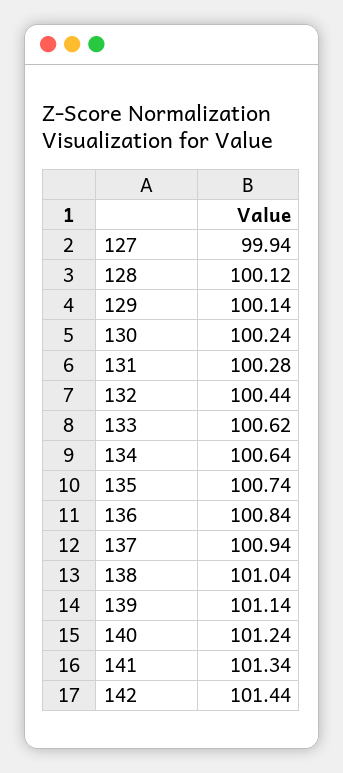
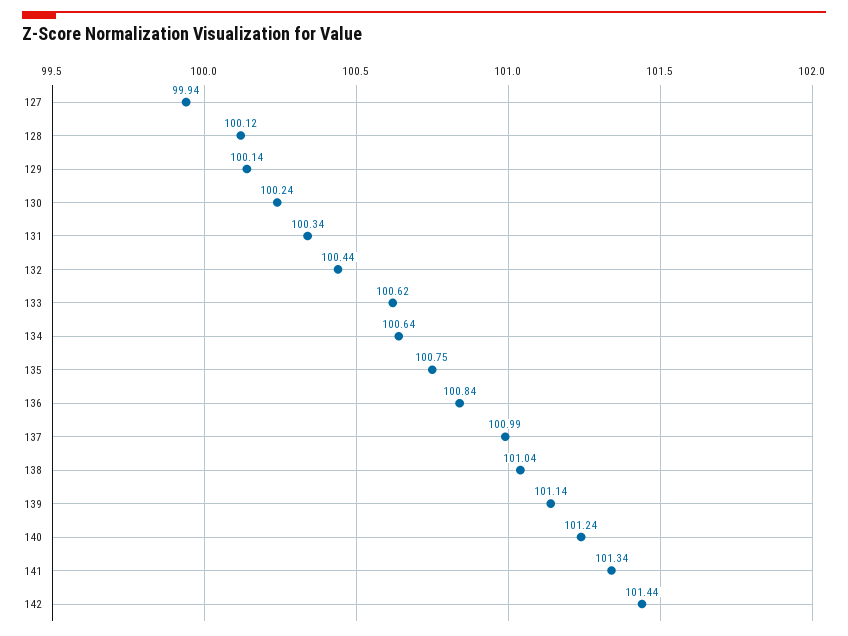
131: 100.28 -> 100.34
135: 100.74 -> 100.75
137: 100.94 -> 100.99

